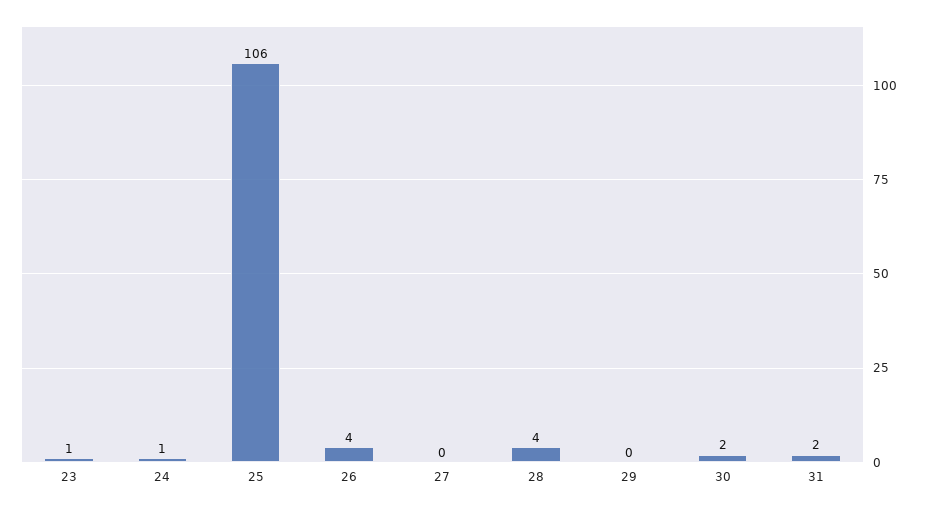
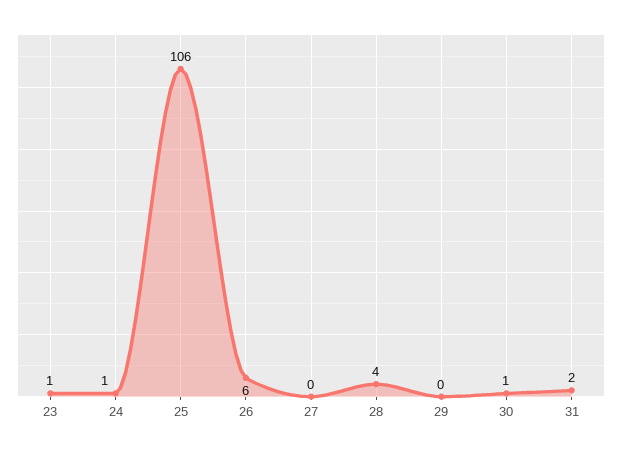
26: 4 -> 6
30: 2 -> 1

